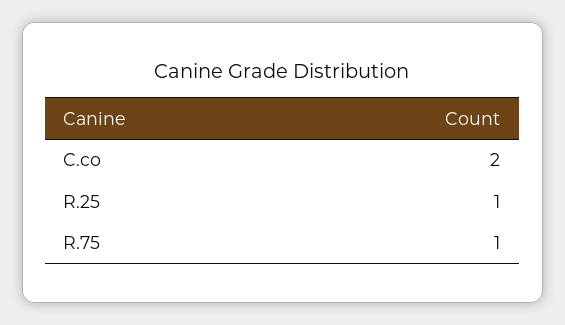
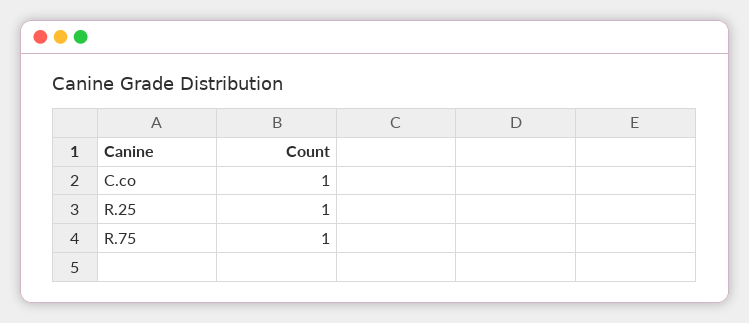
C.co: 2 -> 1

